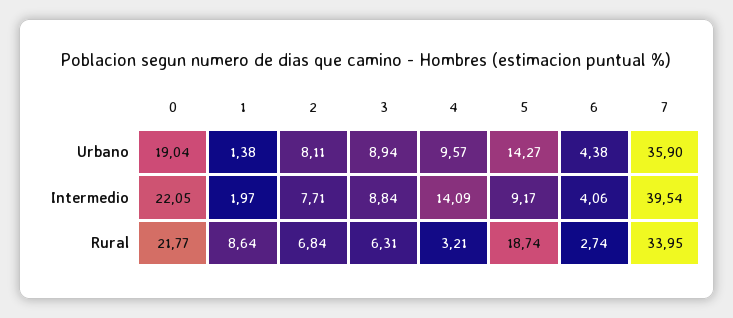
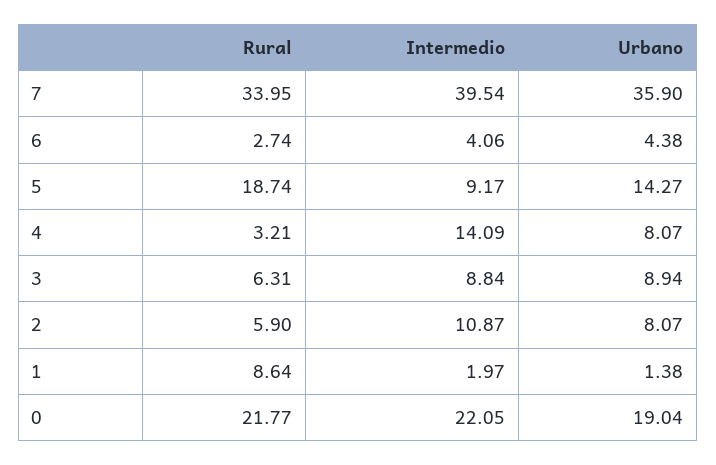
2, Urbano: 8.11 -> 8.07
4, Urbano: 9.57 -> 8.07
2, Intermedio: 7.71 -> 10.87
2, Rural: 6.84 -> 5.9

